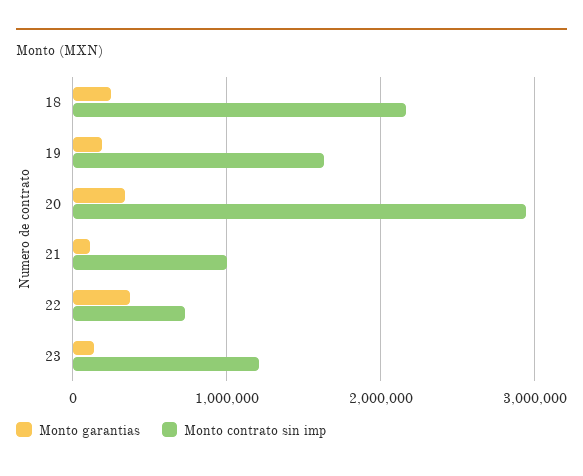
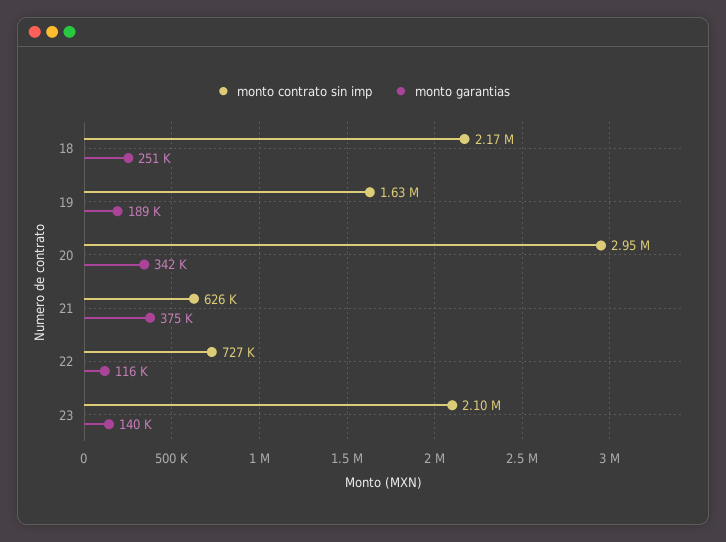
Monto garantias, 21: 100000 -> 375000
Monto contrato sin imp, 21: 1000000 -> 626000
Monto garantias, 22: 400000 -> 116000
Monto contrato sin imp, 23: 1200000 -> 2100000

